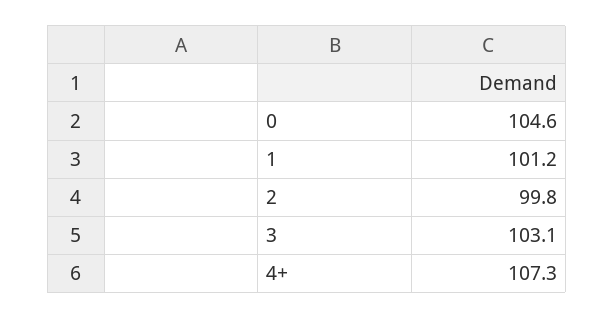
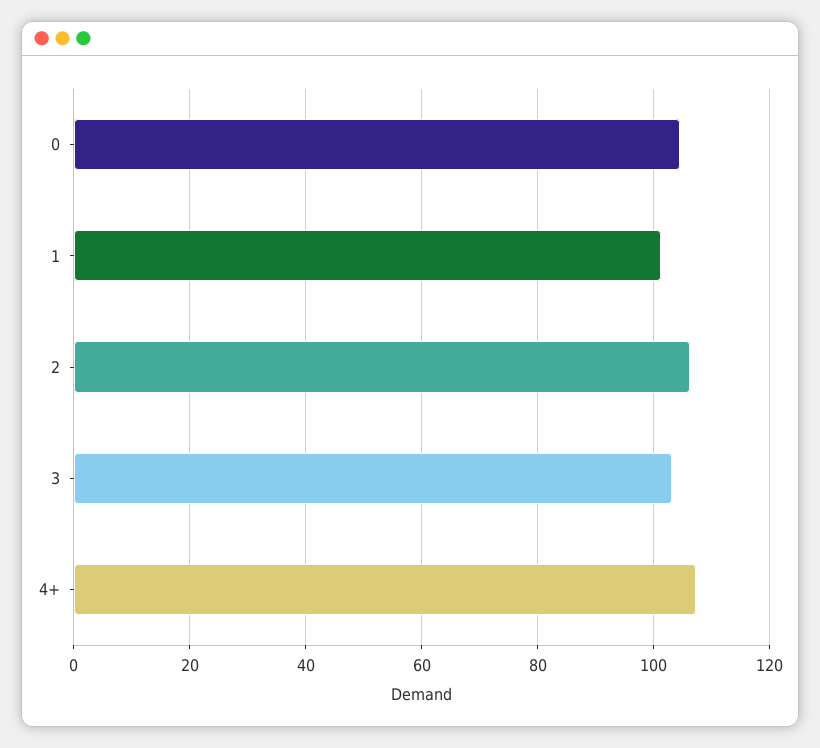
2: 99.8 -> 106

